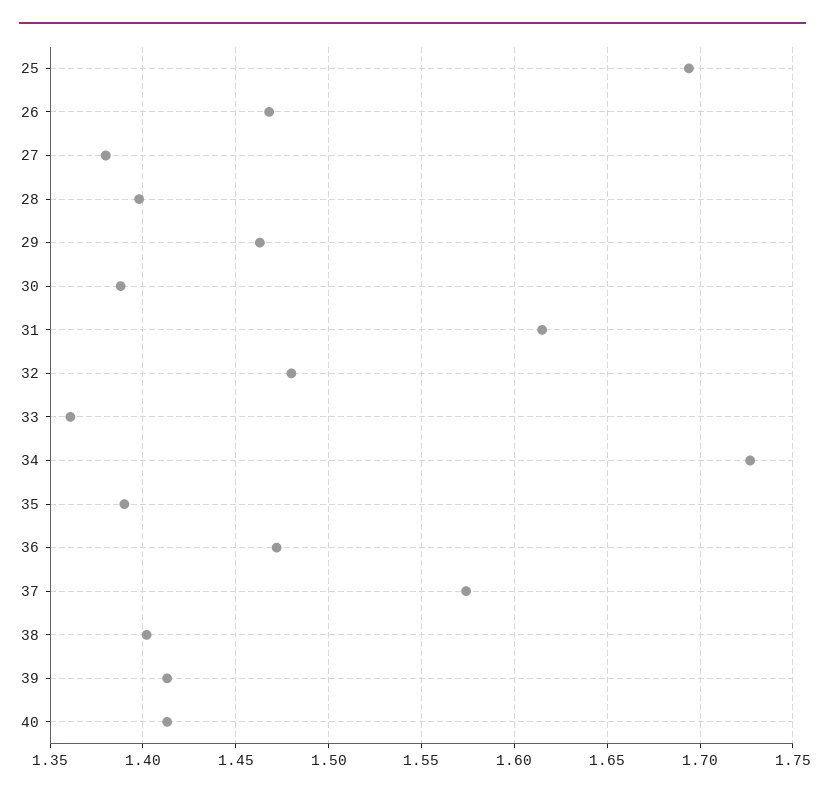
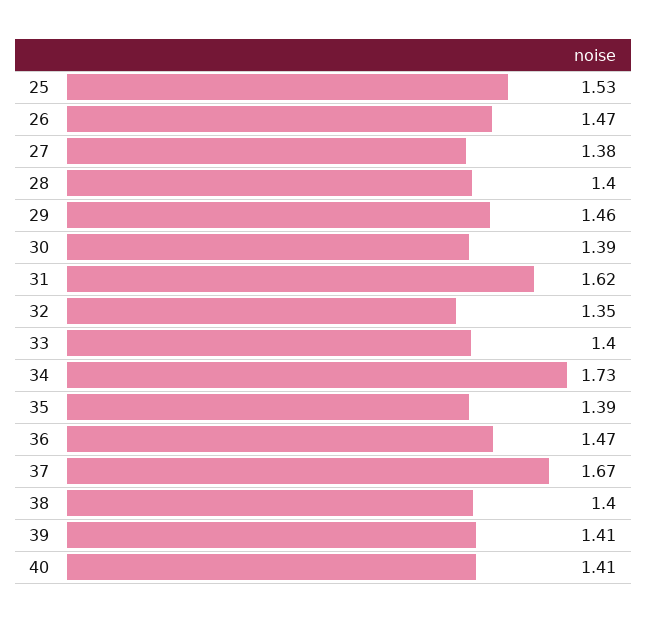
25: 1.695 -> 1.53
32: 1.48 -> 1.35
33: 1.36 -> 1.4
37: 1.575 -> 1.67

